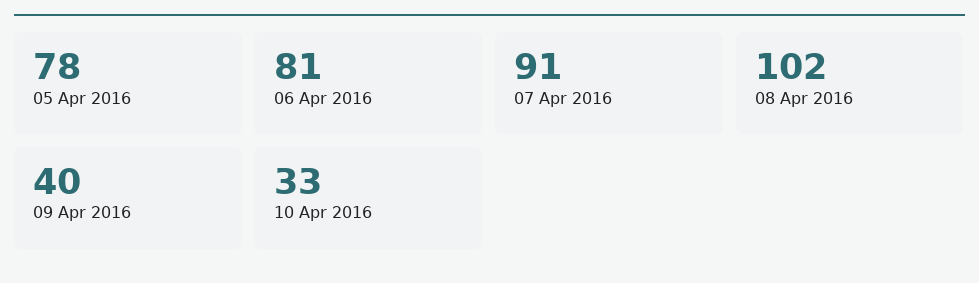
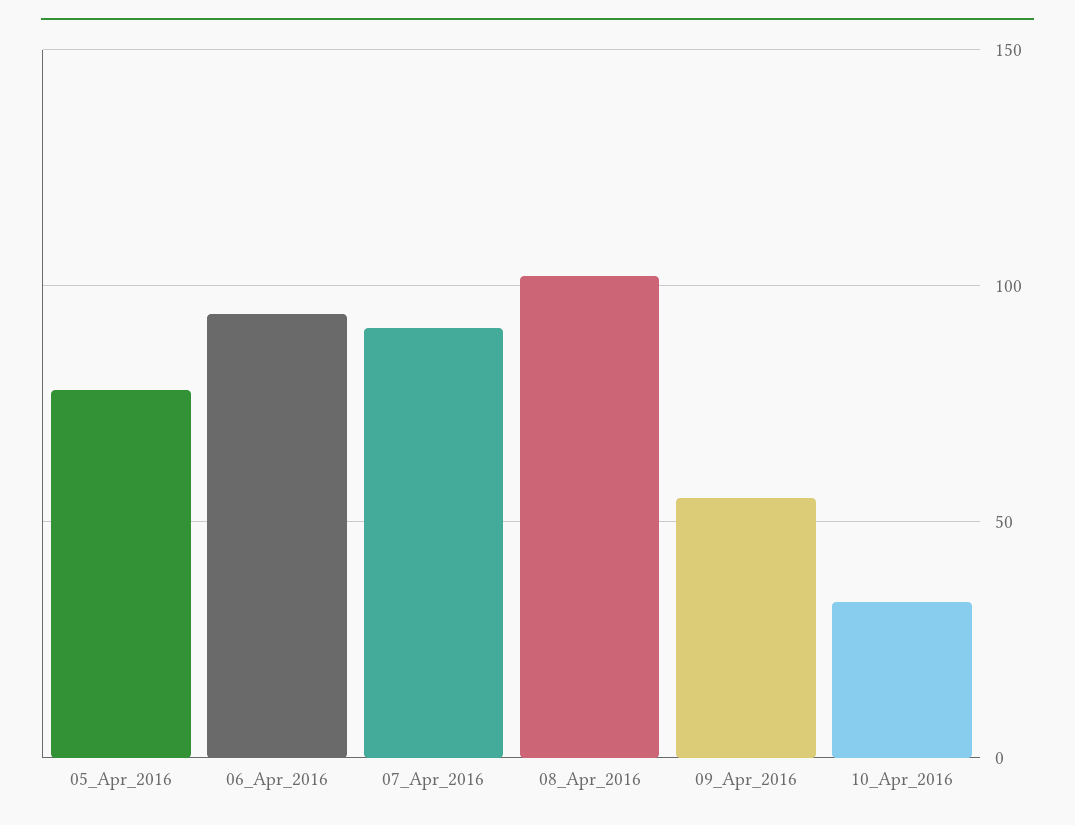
06 Apr 2016: 81 -> 95
09 Apr 2016: 40 -> 55

